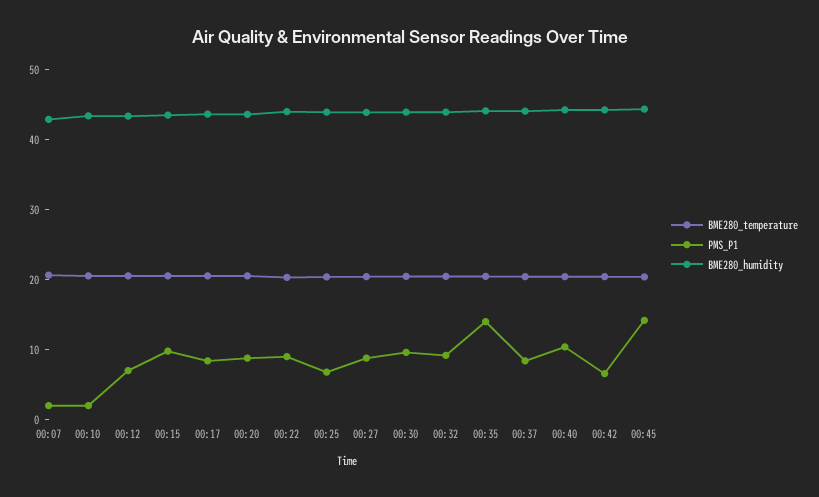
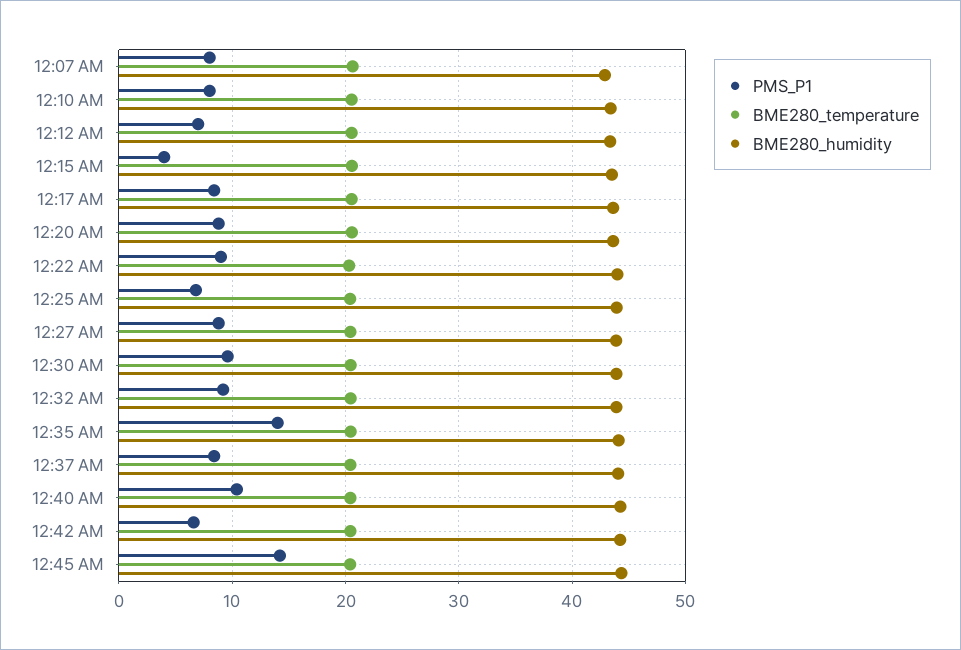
PMS_P1, 00:07: 2 -> 8
PMS_P1, 00:10: 2 -> 8
PMS_P1, 00:15: 10 -> 4

